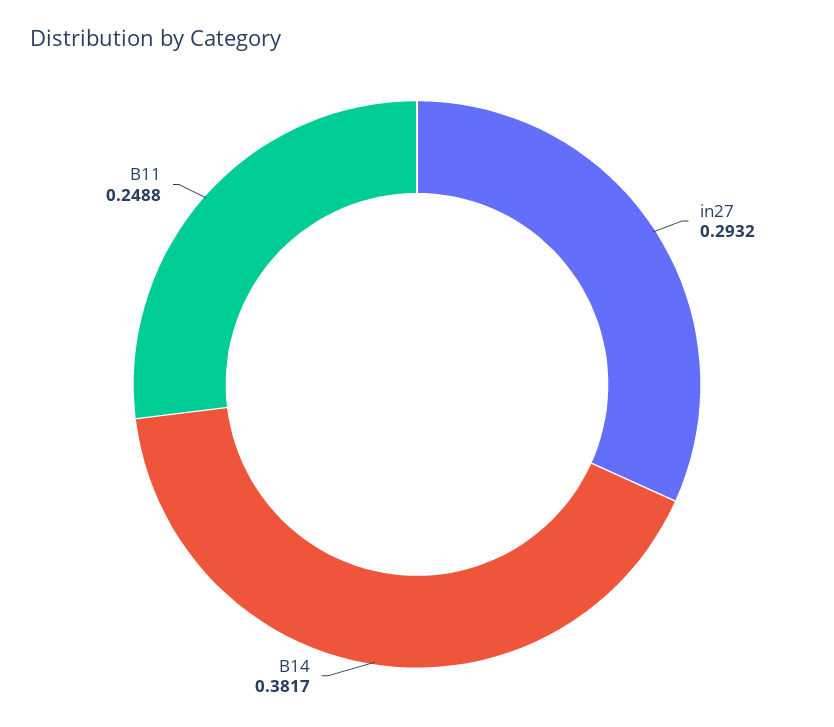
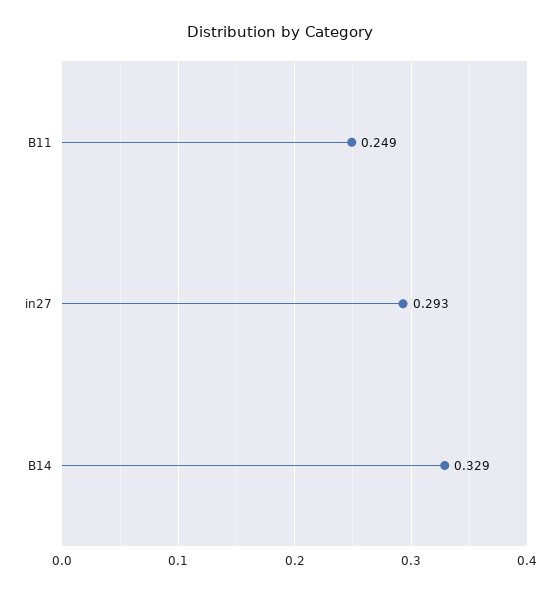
B14: 0.3817 -> 0.329

